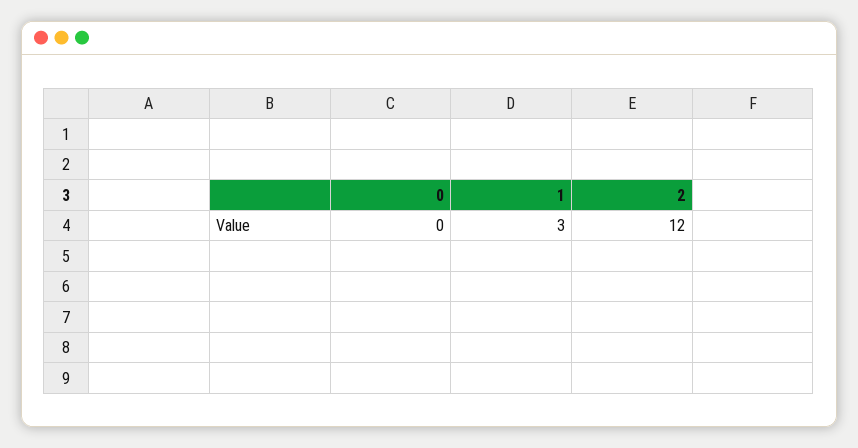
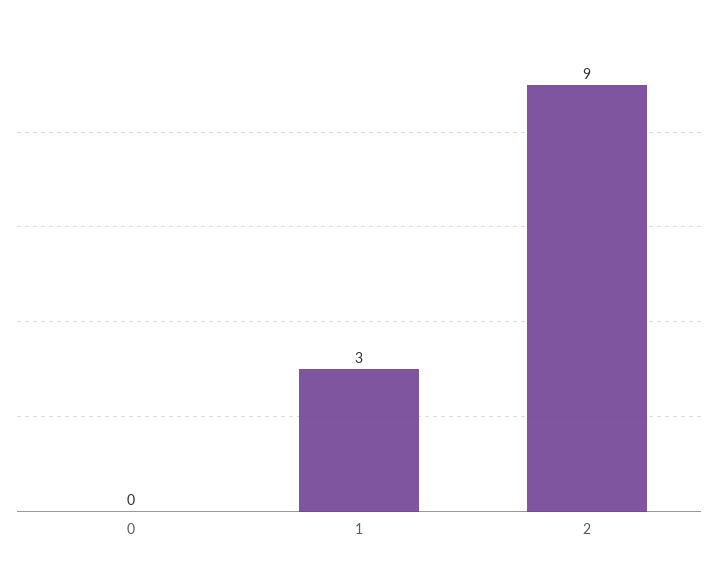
2: 12 -> 9

